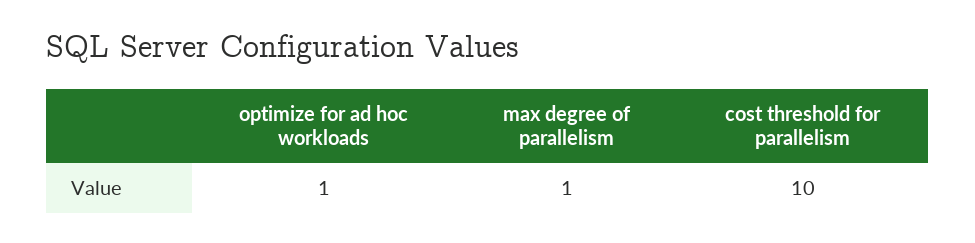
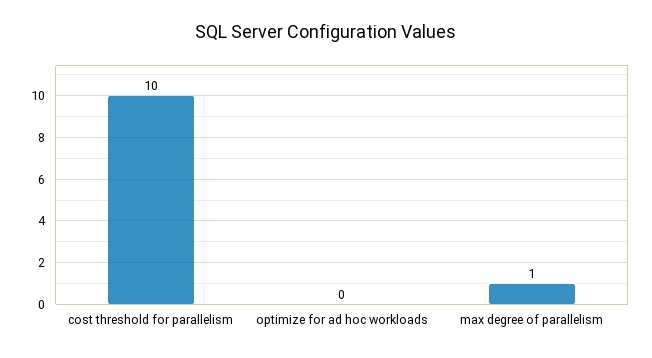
optimize for ad hoc workloads: 1 -> 0

